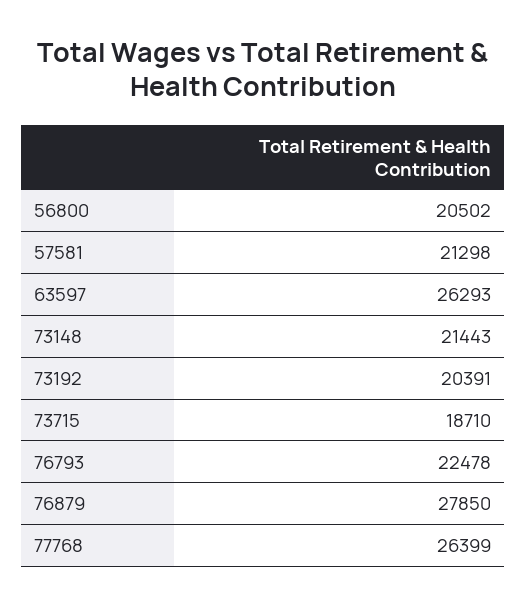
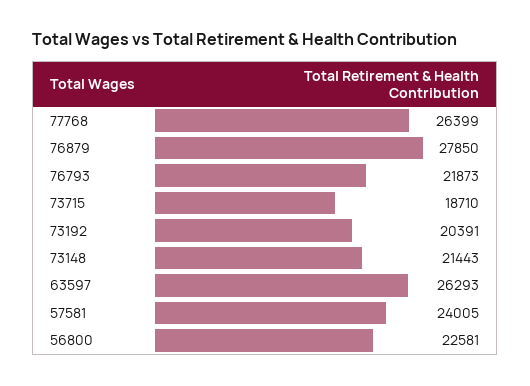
56800: 20502 -> 22581
57581: 21298 -> 24005
76793: 22478 -> 21873

